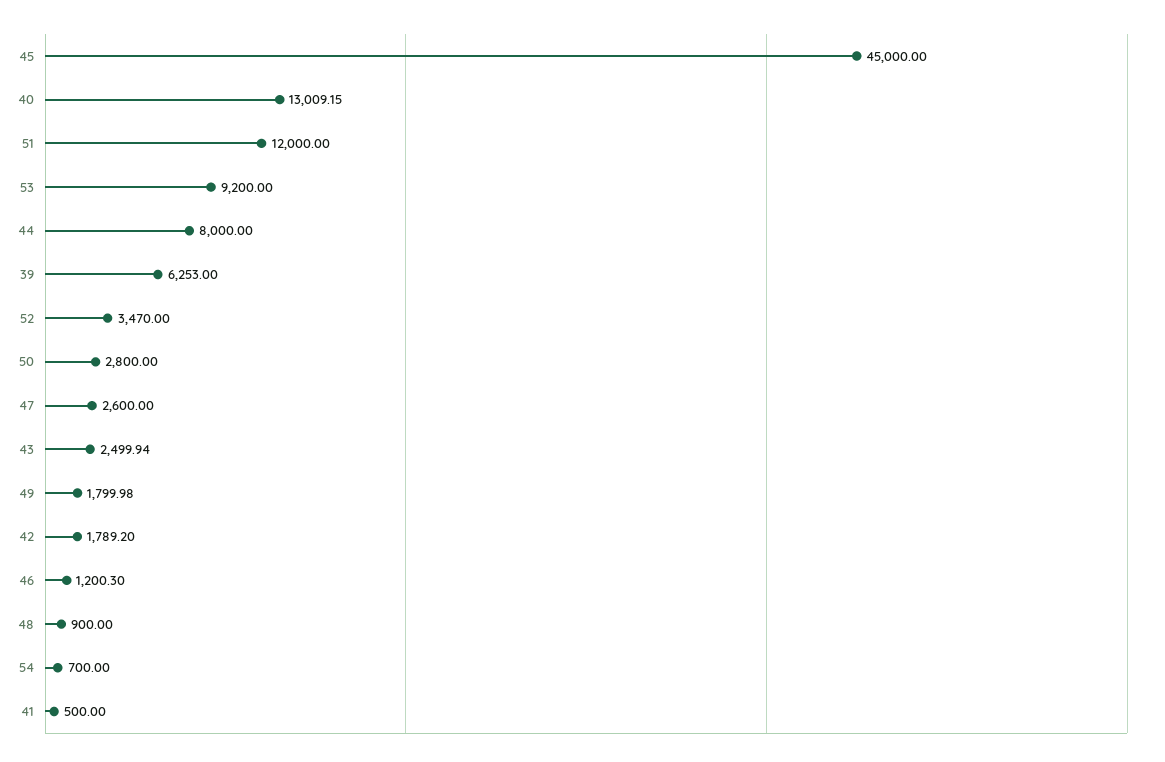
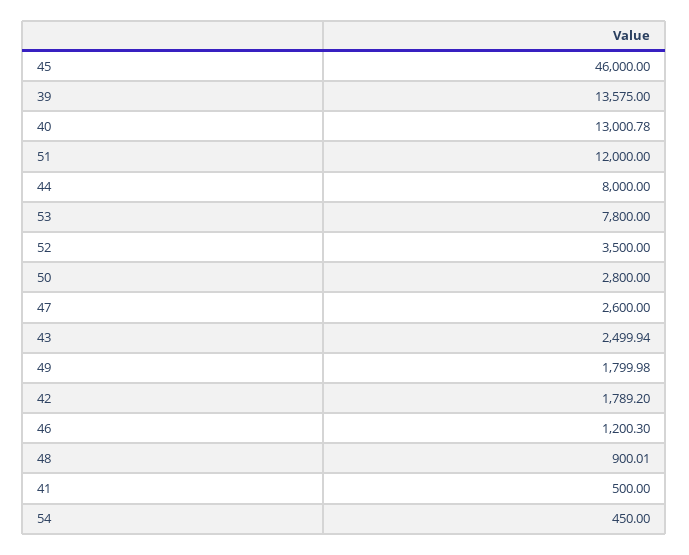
45: 45000 -> 46000
40: 13009.15 -> 13000.78
53: 9200 -> 7800
39: 6253 -> 13575
52: 3470 -> 3500
48: 900 -> 900.01
54: 700 -> 450

